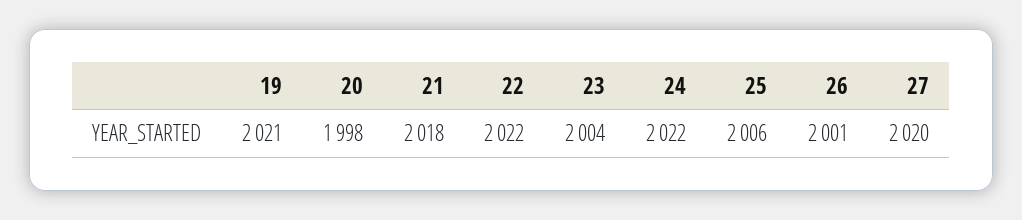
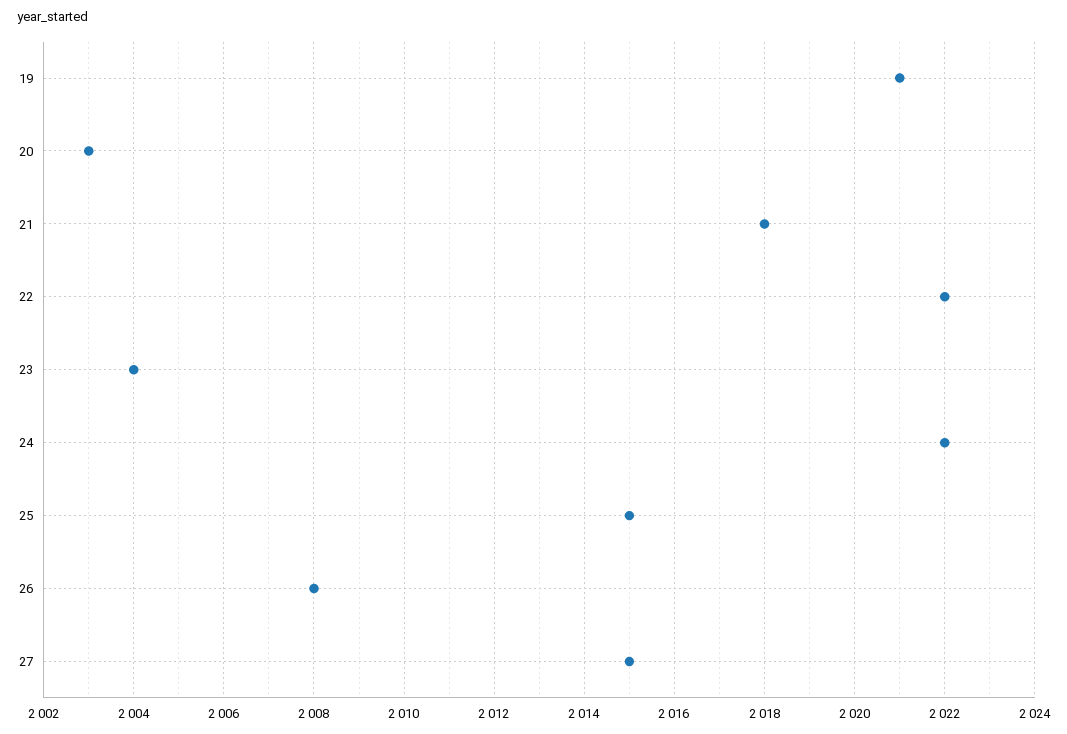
20: 1998 -> 2003
25: 2006 -> 2015
26: 2001 -> 2008
27: 2020 -> 2015

